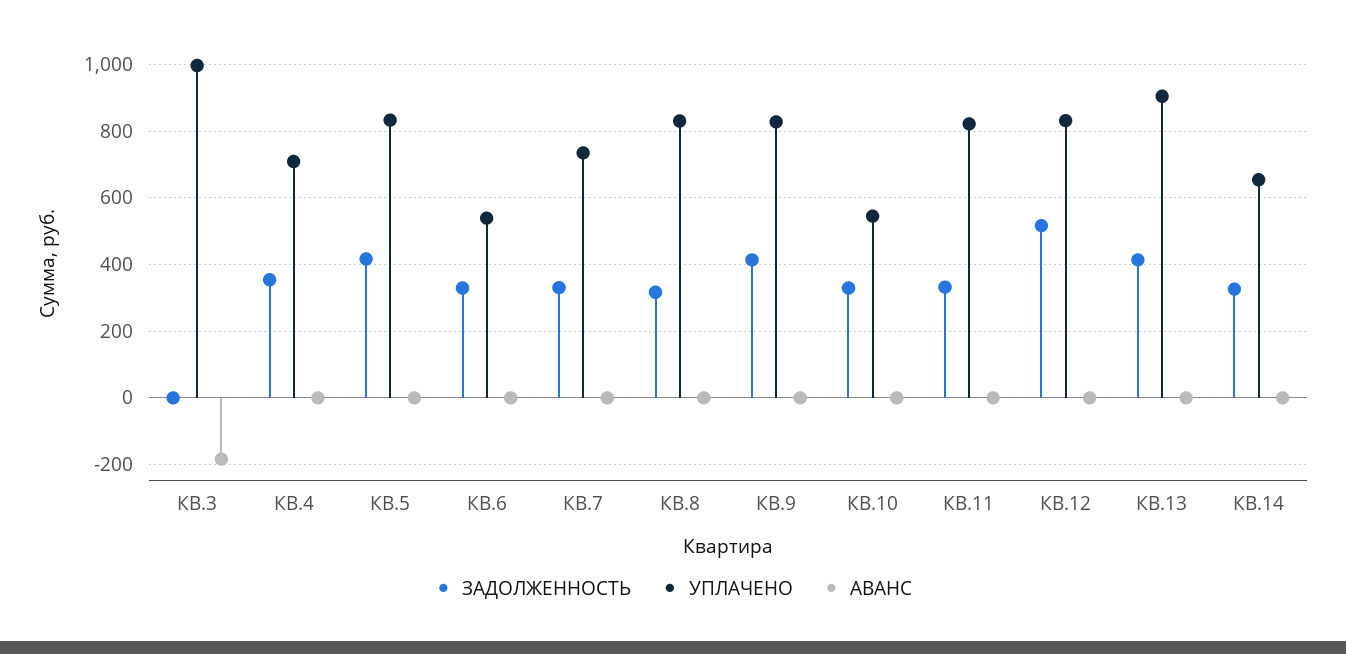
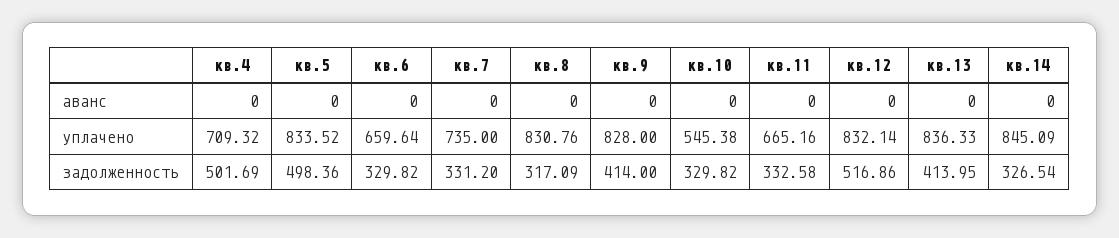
ЗАДОЛЖЕННОСТЬ, КВ.3: 0 -> none
УПЛАЧЕНО, КВ.3: 1000 -> none
АВАНС, КВ.3: -180 -> none
ЗАДОЛЖЕННОСТЬ, КВ.4: 360 -> 501.69
ЗАДОЛЖЕННОСТЬ, КВ.5: 420 -> 498.36
УПЛАЧЕНО, КВ.6: 540 -> 659.64
УПЛАЧЕНО, КВ.11: 820 -> 665.16
УПЛАЧЕНО, КВ.13: 900 -> 836.33
УПЛАЧЕНО, КВ.14: 660 -> 845.09

